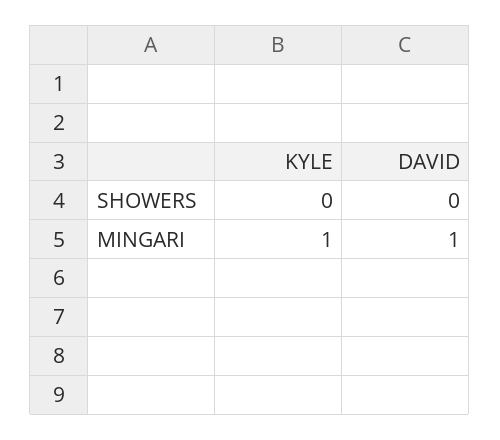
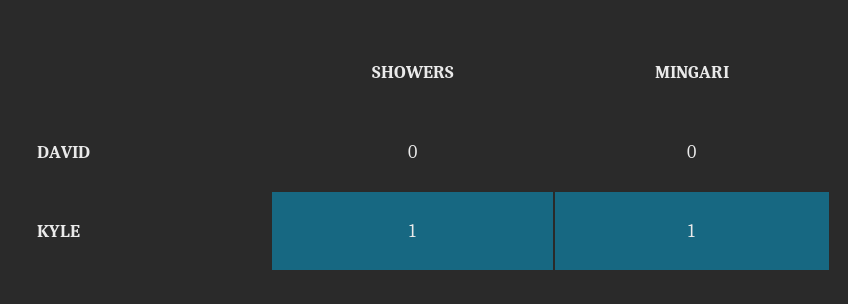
KYLE, SHOWERS: 0 -> 1
DAVID, MINGARI: 1 -> 0

